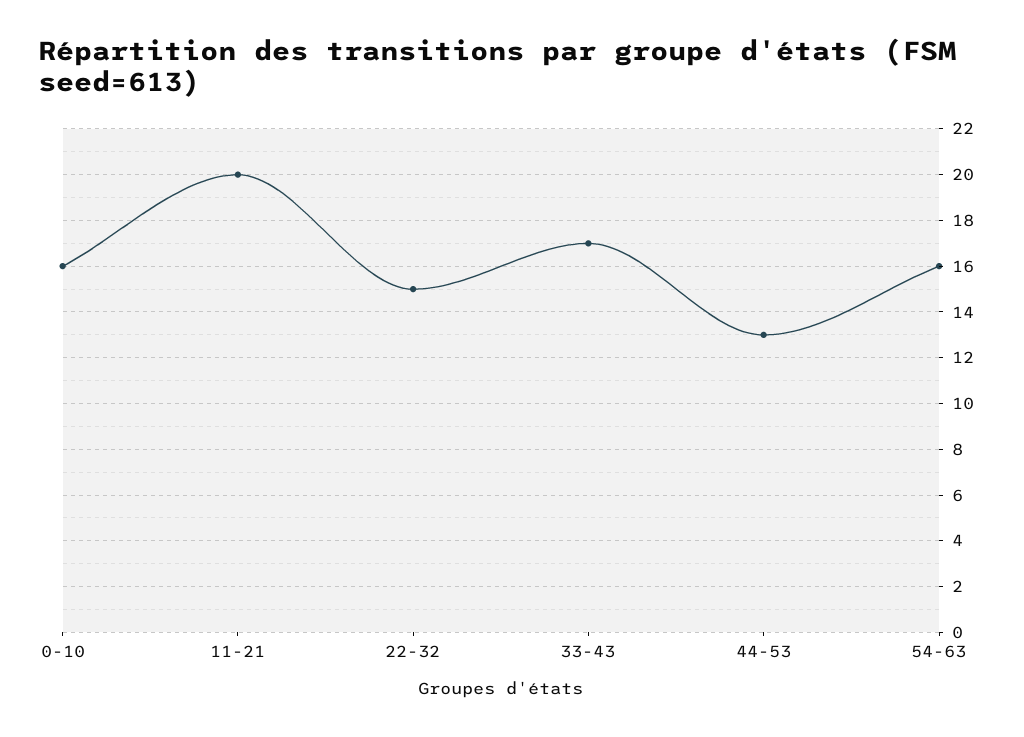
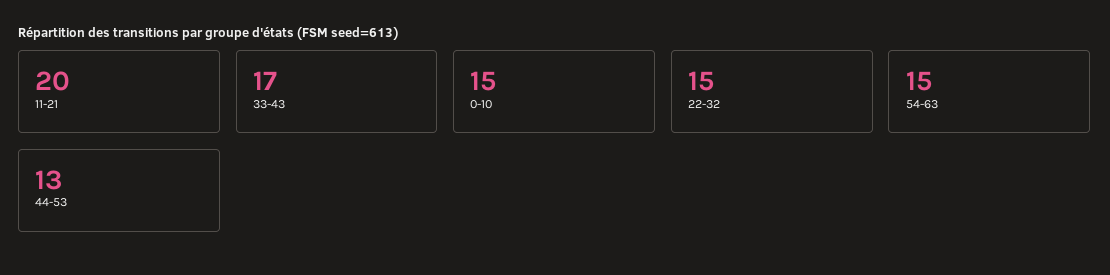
0-10: 16 -> 15
54-63: 16 -> 15

